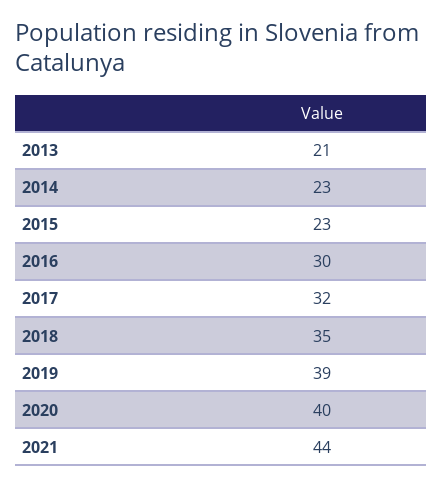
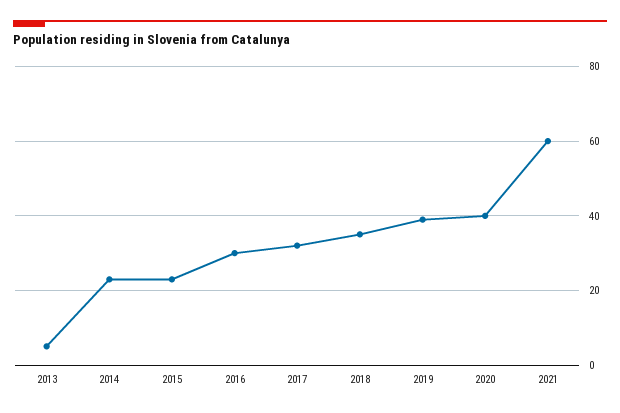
2013: 21 -> 5
2021: 44 -> 60

